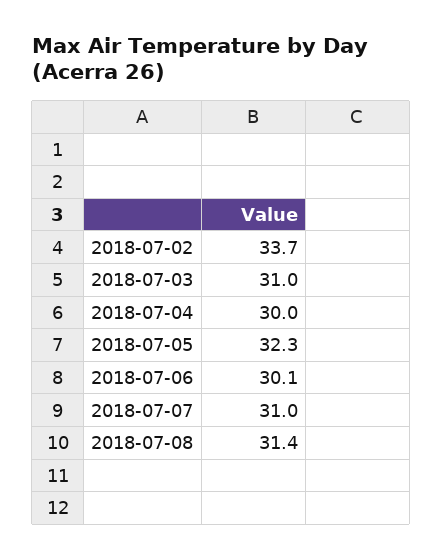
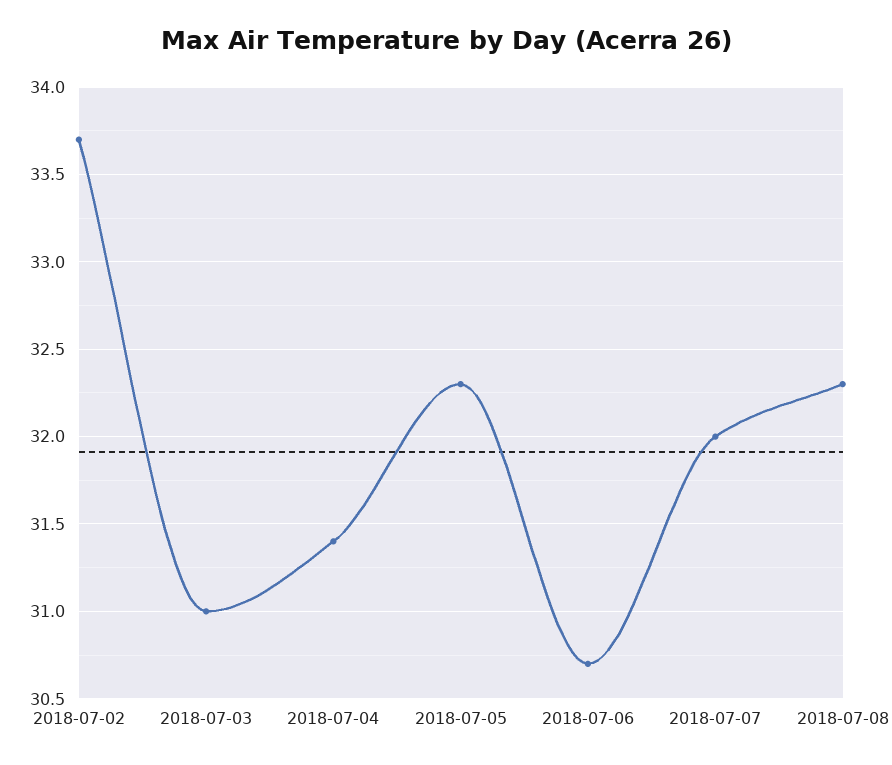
2018-07-04: 30 -> 31.4
2018-07-06: 30.1 -> 30.7
2018-07-07: 31 -> 32
2018-07-08: 31.4 -> 32.3

